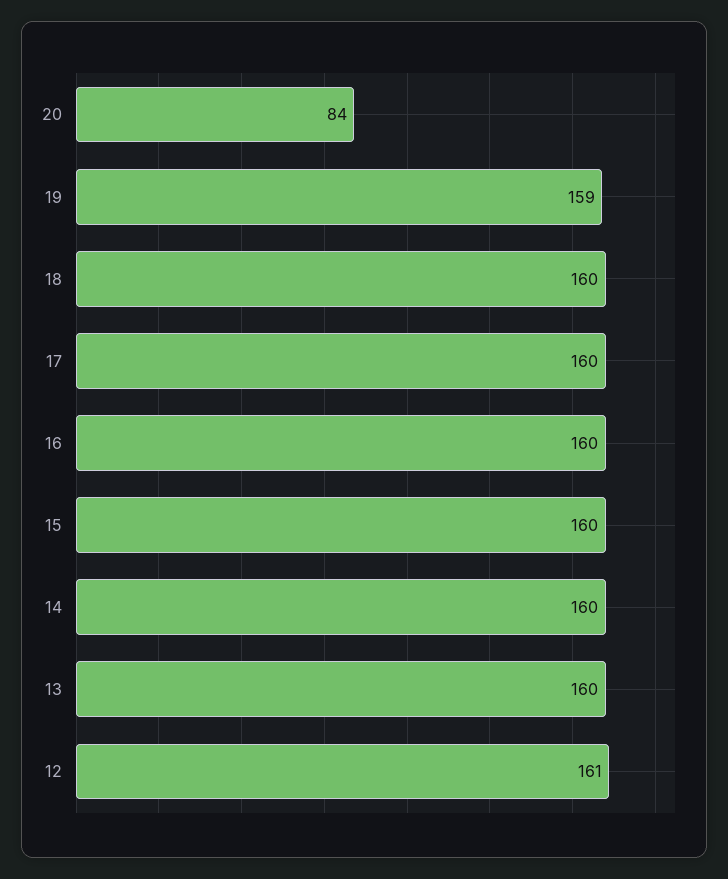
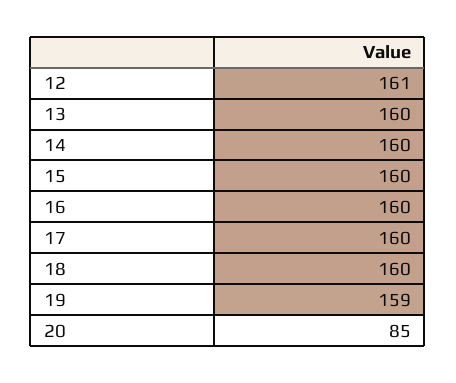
20: 84 -> 85

